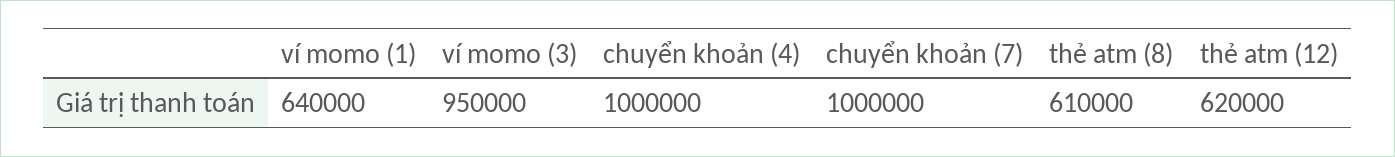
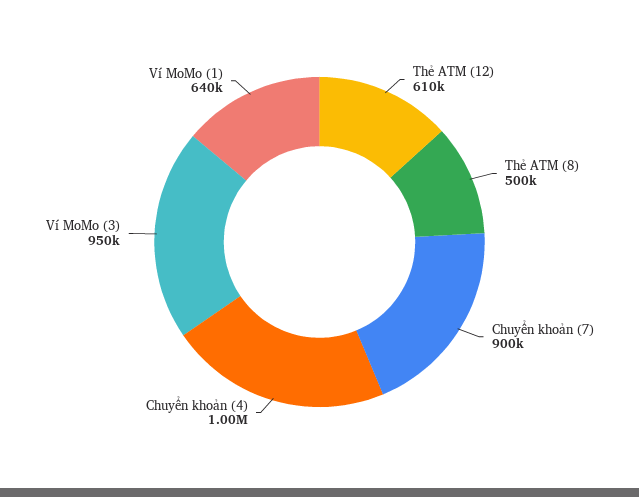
chuyển khoản (7): 1000000 -> 900000
thẻ atm (8): 610000 -> 500000
thẻ atm (12): 620000 -> 610000

